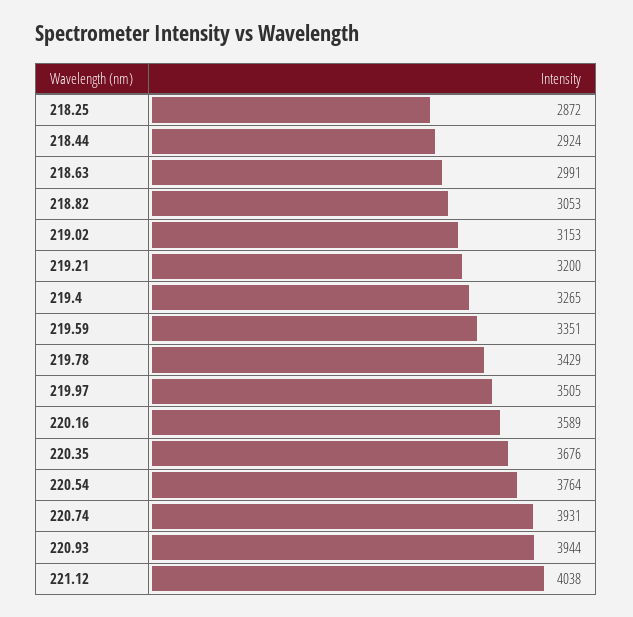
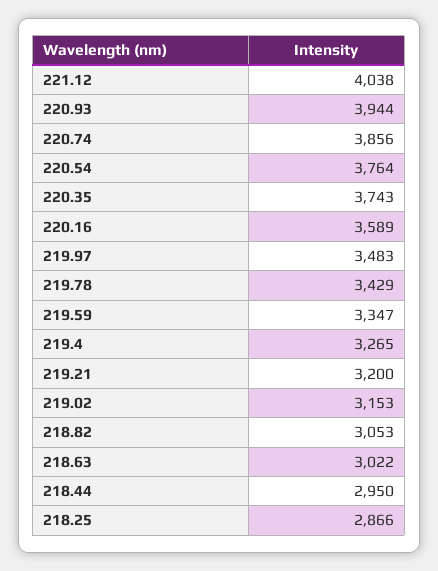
218.25: 2872 -> 2866
218.44: 2924 -> 2950
218.63: 2991 -> 3022
219.59: 3351 -> 3347
219.97: 3505 -> 3483
220.35: 3676 -> 3743
220.74: 3931 -> 3856

